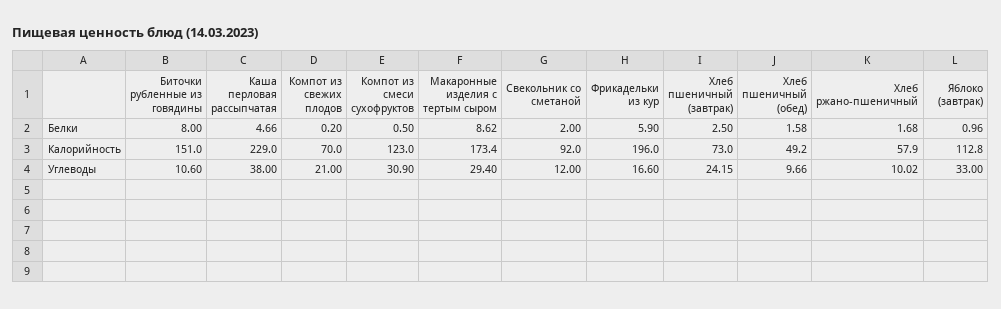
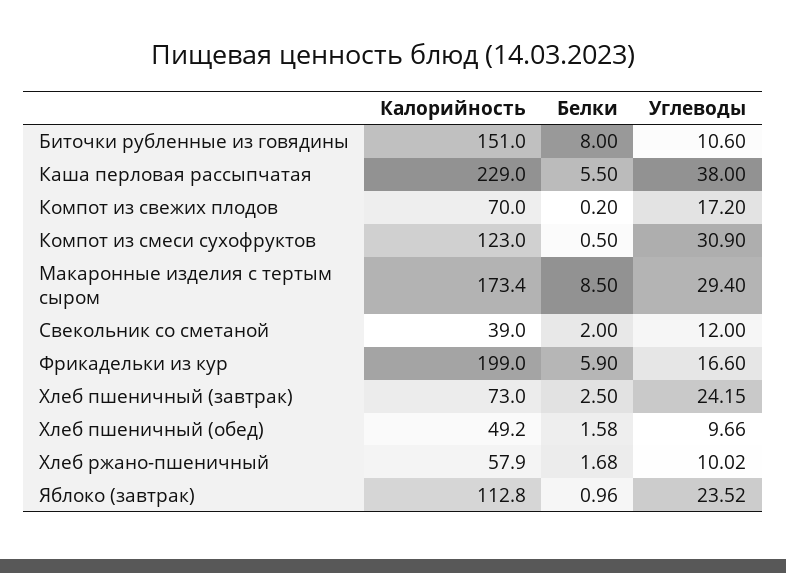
Каша перловая рассыпчатая, Белки: 4.66 -> 5.5
Макаронные изделия с тертым сыром, Белки: 8.62 -> 8.5
Свекольник со сметаной, Калорийность: 92 -> 39
Фрикадельки из кур, Калорийность: 196 -> 199
Компот из свежих плодов, Углеводы: 21 -> 17.2
Яблоко (завтрак), Углеводы: 33 -> 23.52

